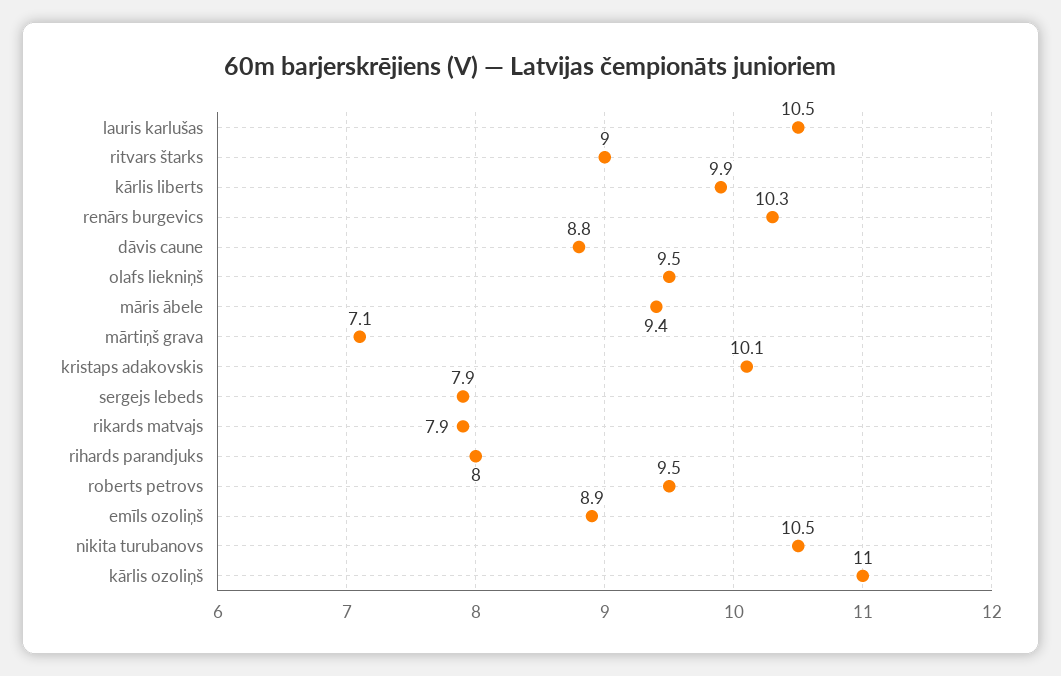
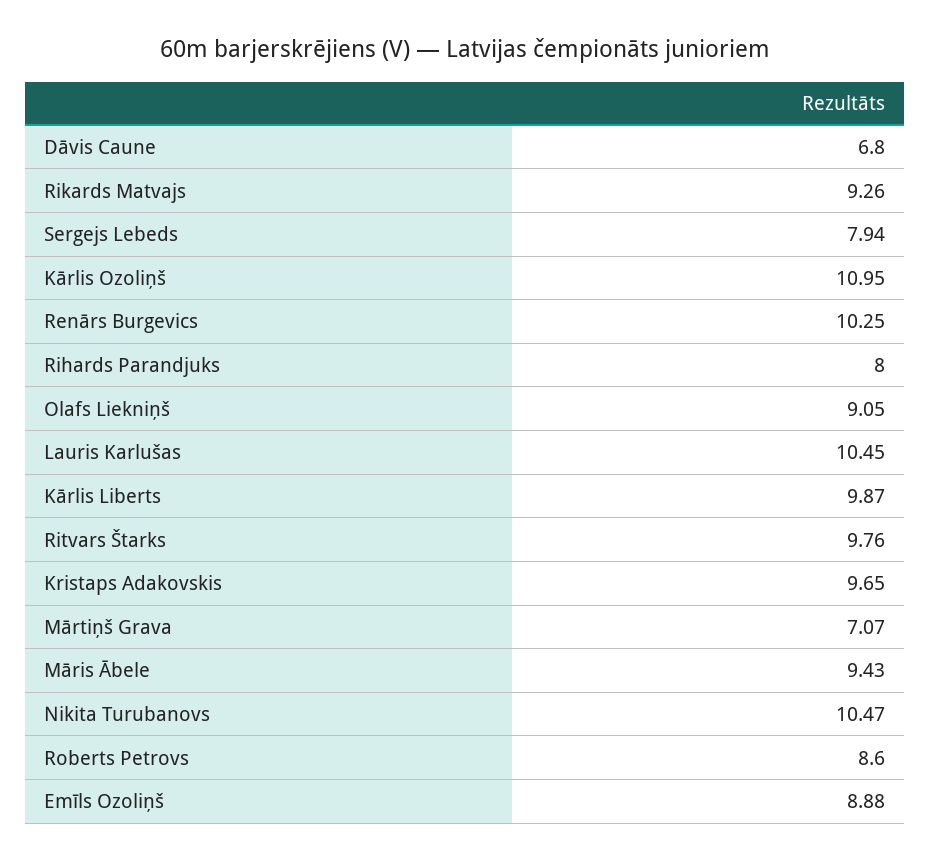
ritvars štarks: 9 -> 9.76
dāvis caune: 8.8 -> 6.8
olafs liekniņš: 9.5 -> 9.05
kristaps adakovskis: 10.1 -> 9.65
rikards matvajs: 7.9 -> 9.26
roberts petrovs: 9.5 -> 8.6

